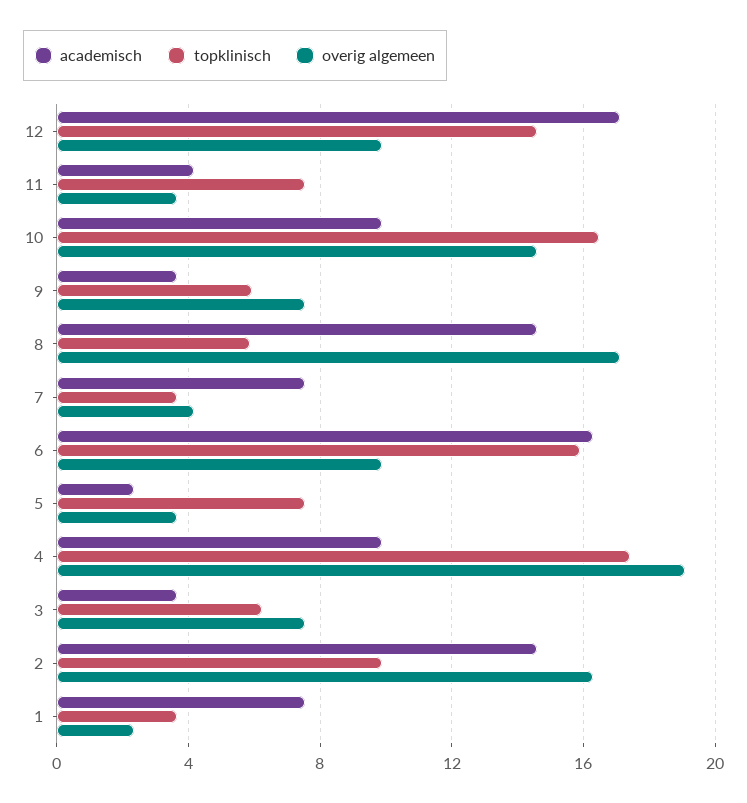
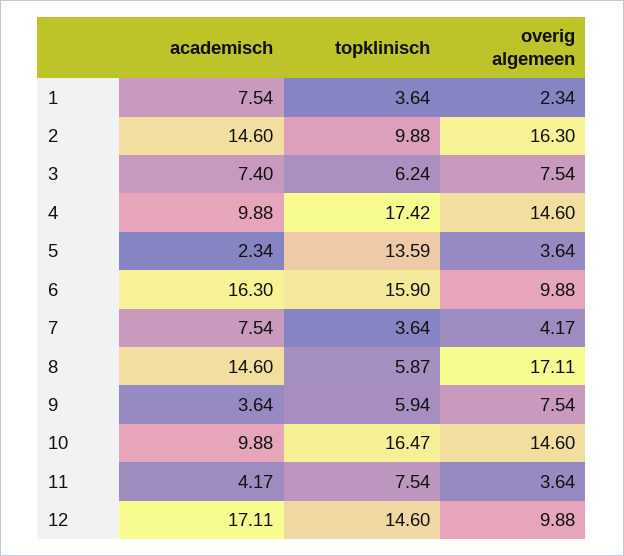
topklinisch, 5: 7.5 -> 13.59
overig algemeen, 4: 19 -> 14.6
academisch, 3: 3.5 -> 7.4

